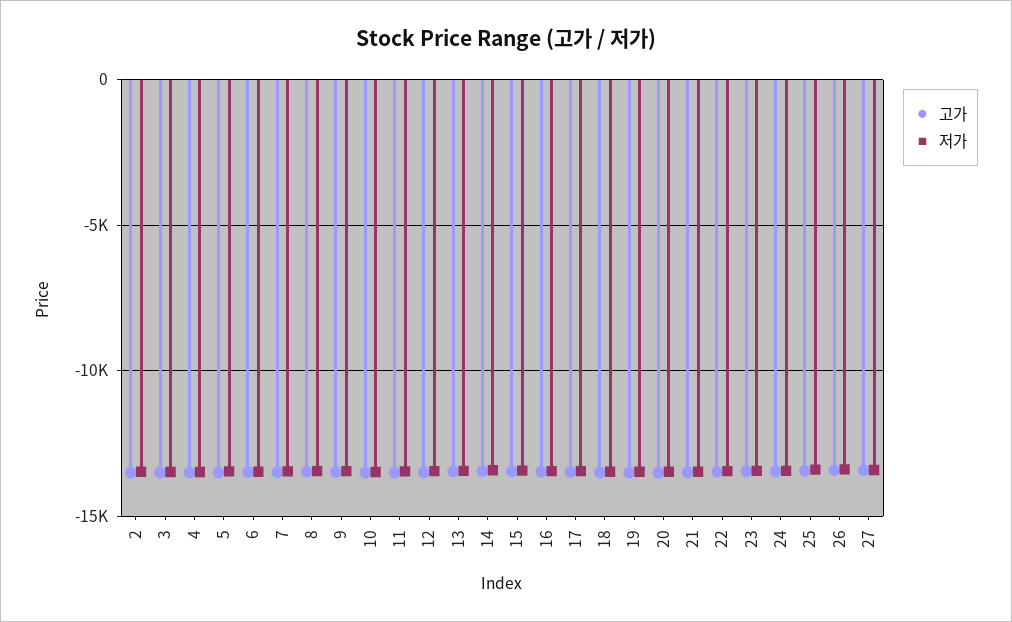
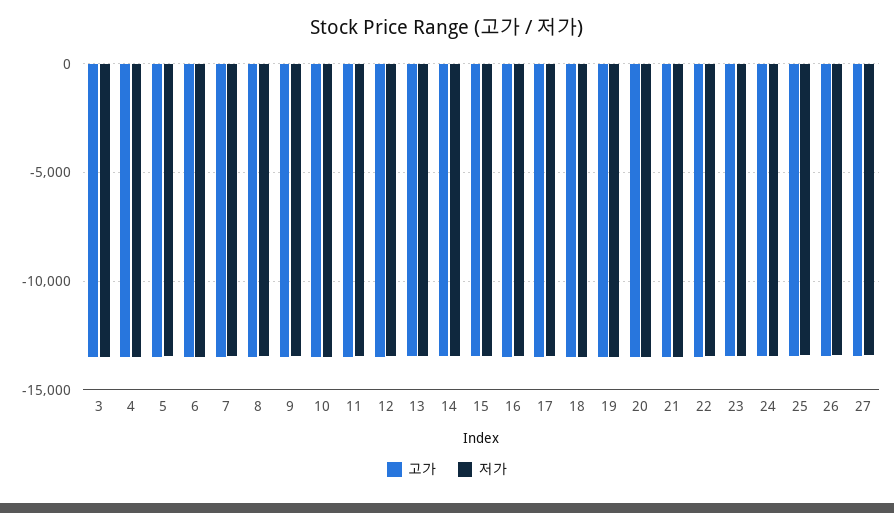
고가, 2: -13500 -> none
저가, 2: -13500 -> none

